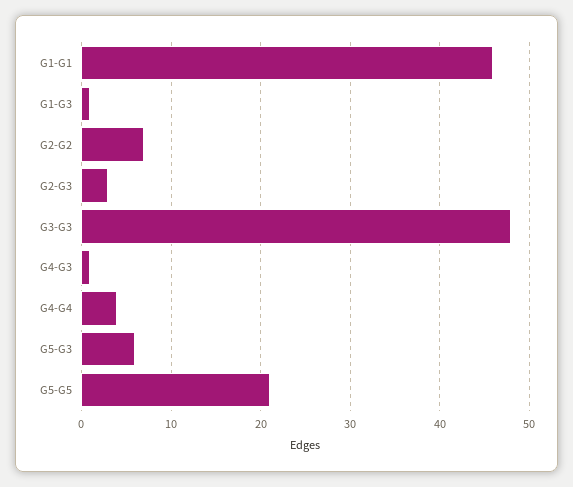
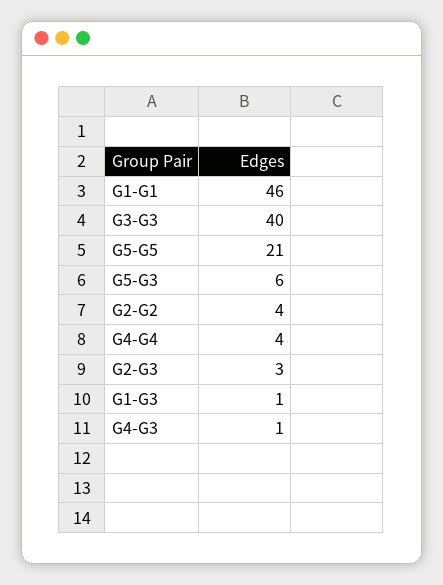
G2-G2: 7 -> 4
G3-G3: 48 -> 40

